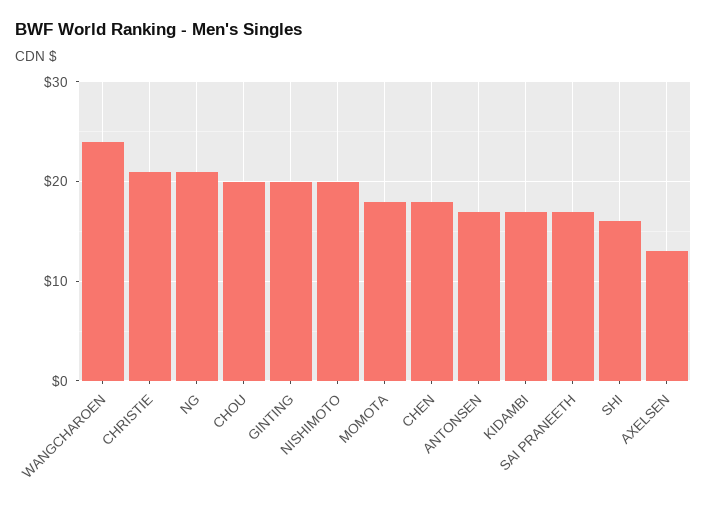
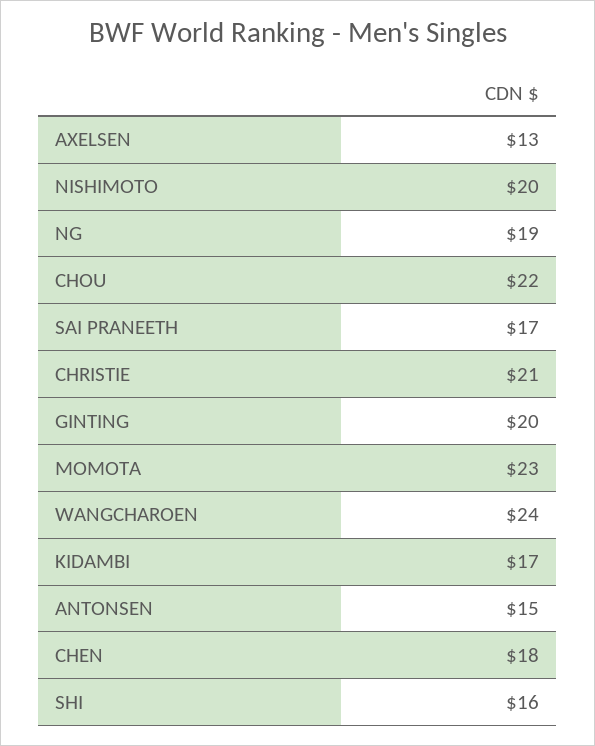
NG: 21 -> 19
CHOU: 20 -> 22
MOMOTA: 18 -> 23
ANTONSEN: 17 -> 15

